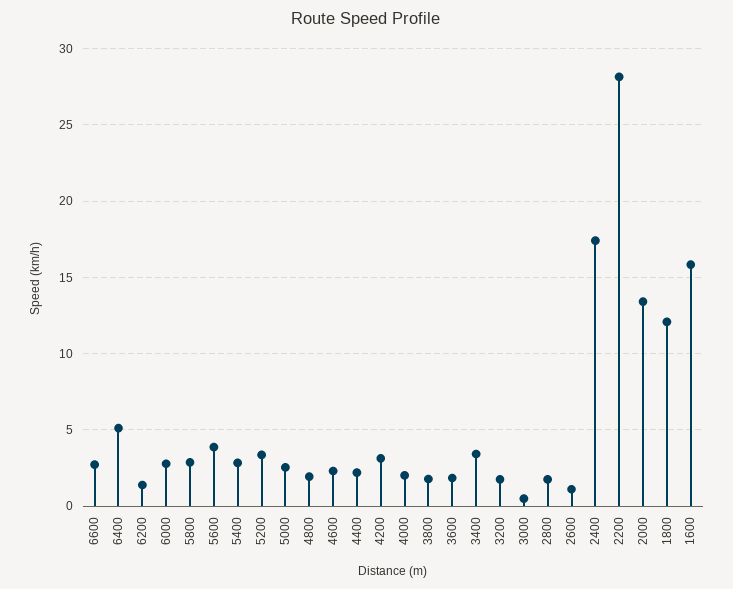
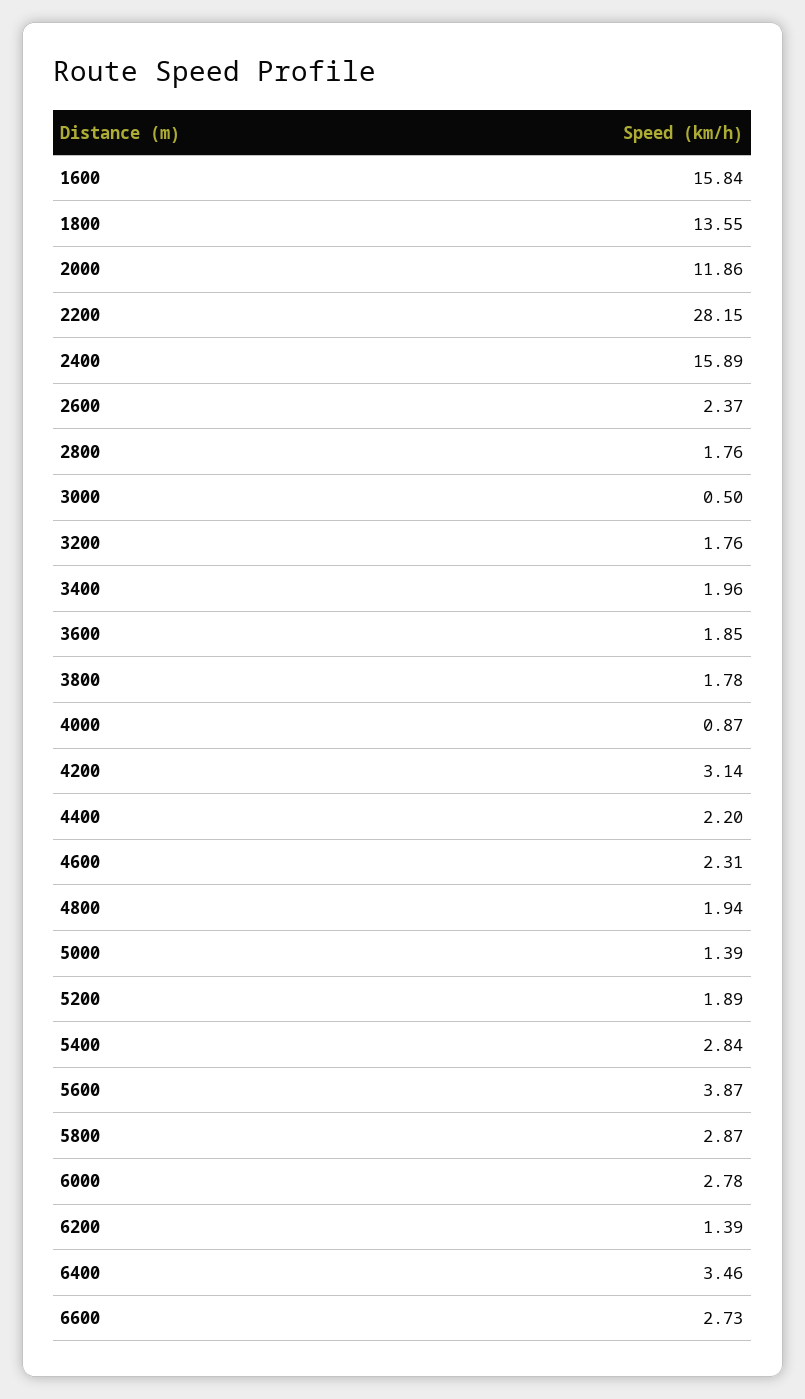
6400: 5 -> 3.46
5200: 3.5 -> 1.89
5000: 2.5 -> 1.39
4000: 2 -> 0.87
3400: 3.5 -> 1.96
2600: 1 -> 2.37
2400: 17.5 -> 15.89
2000: 13.5 -> 11.86
1800: 12 -> 13.55

